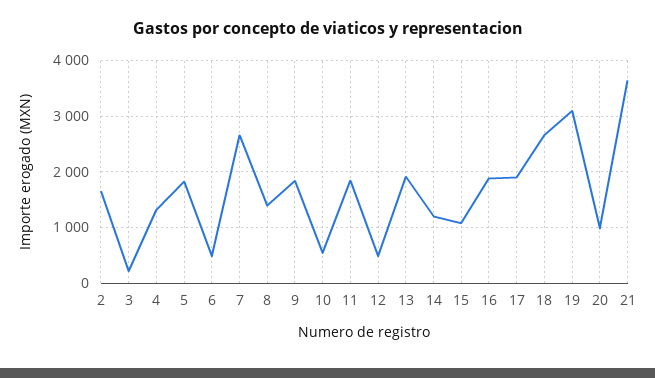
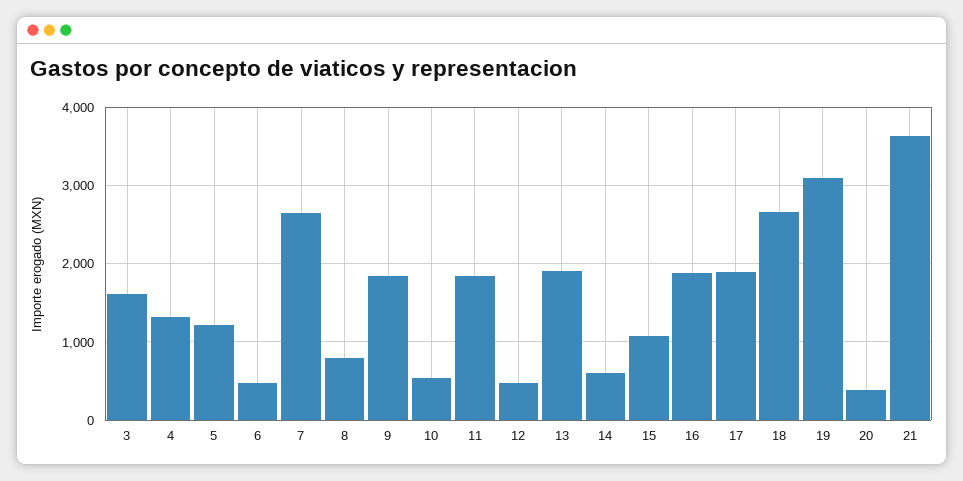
2: 1600 -> none
3: 200 -> 1600
5: 1800 -> 1200
8: 1400 -> 800
14: 1200 -> 600
20: 1000 -> 400

